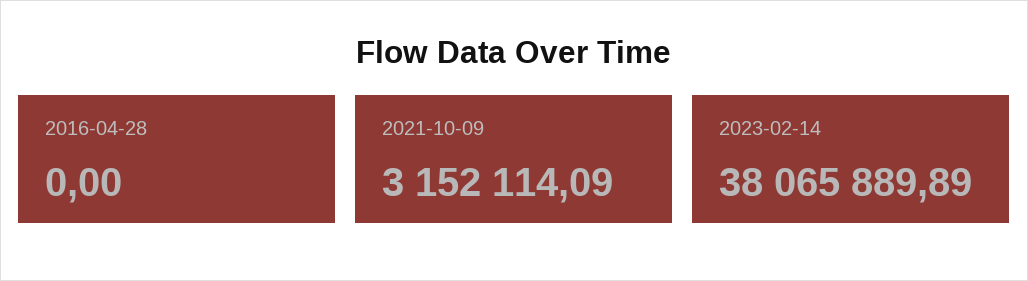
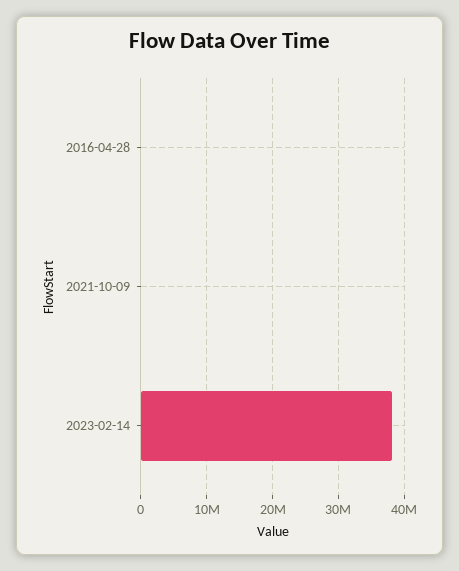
2021-10-09: 3152114.09 -> 0

